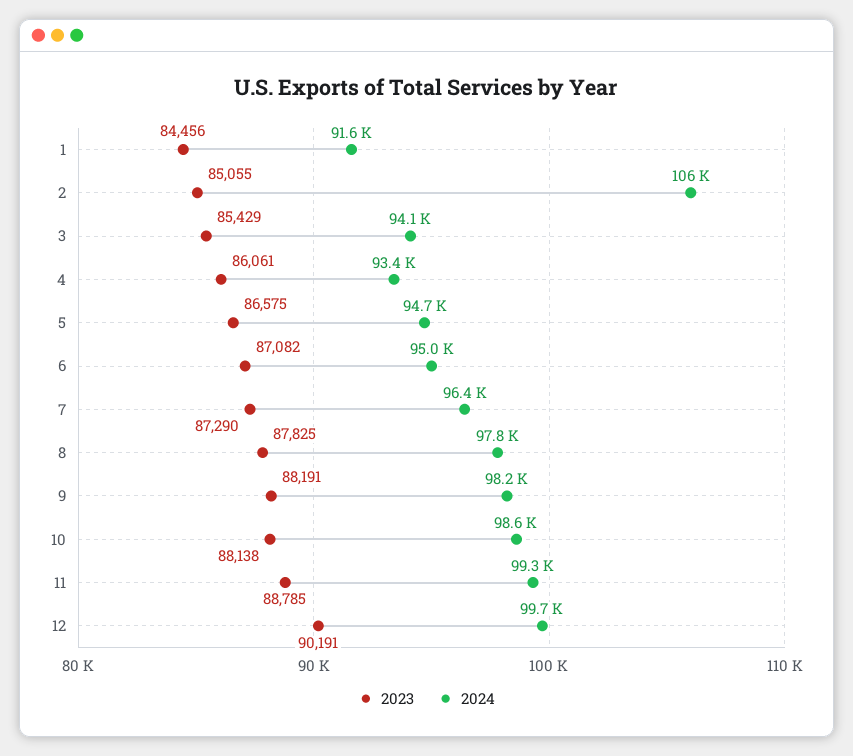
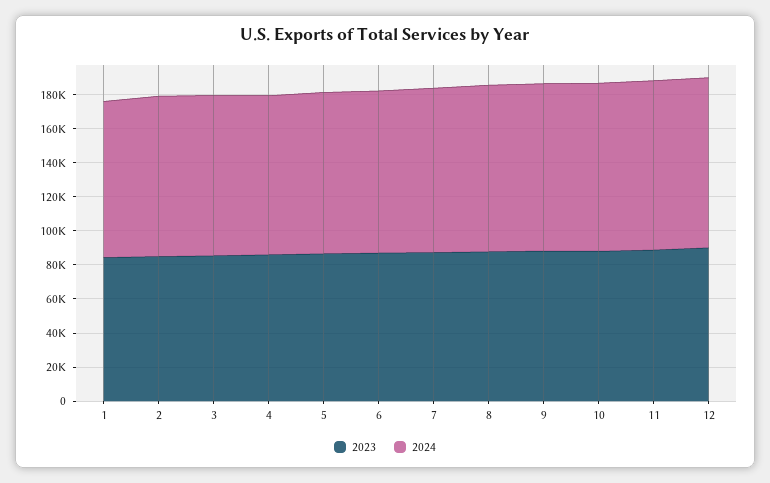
2024, 2: 106000 -> 95000

